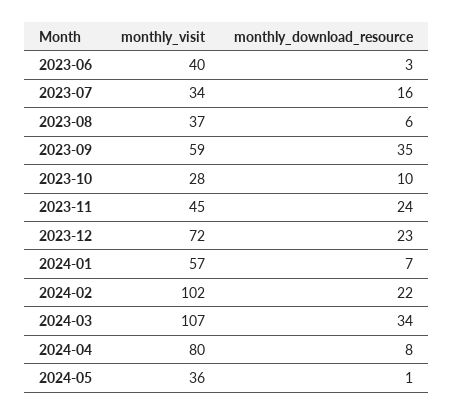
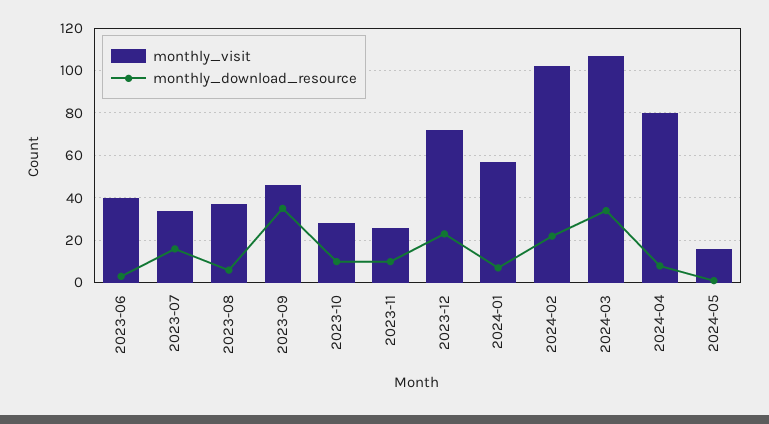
monthly_visit, 2023-09: 59 -> 45
monthly_visit, 2023-11: 45 -> 25
monthly_download_resource, 2023-11: 24 -> 10
monthly_visit, 2024-05: 36 -> 15

